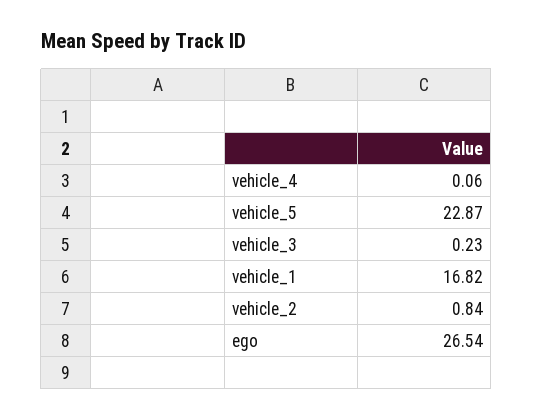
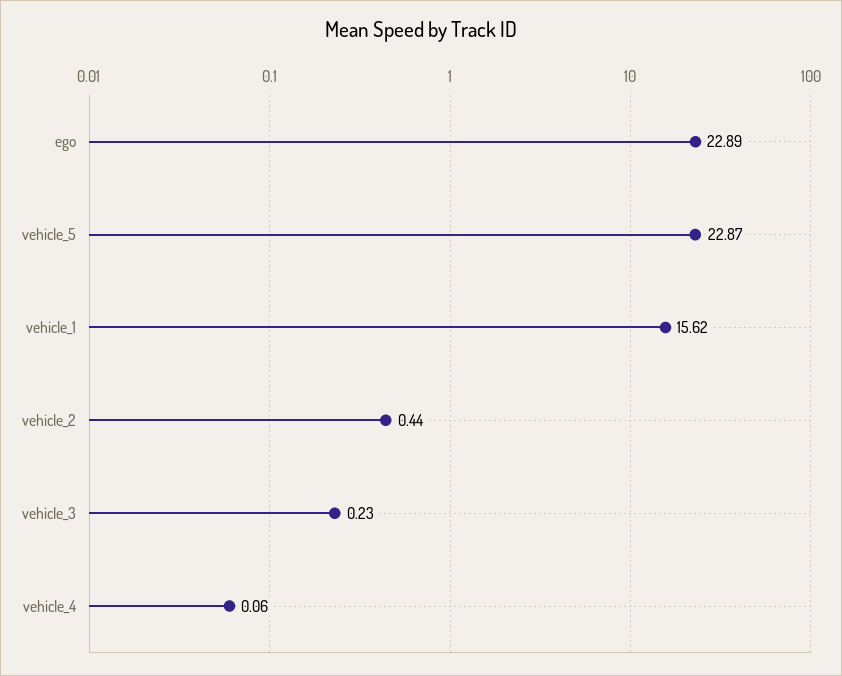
vehicle_1: 16.82 -> 15.62
vehicle_2: 0.84 -> 0.44
ego: 26.54 -> 22.89

